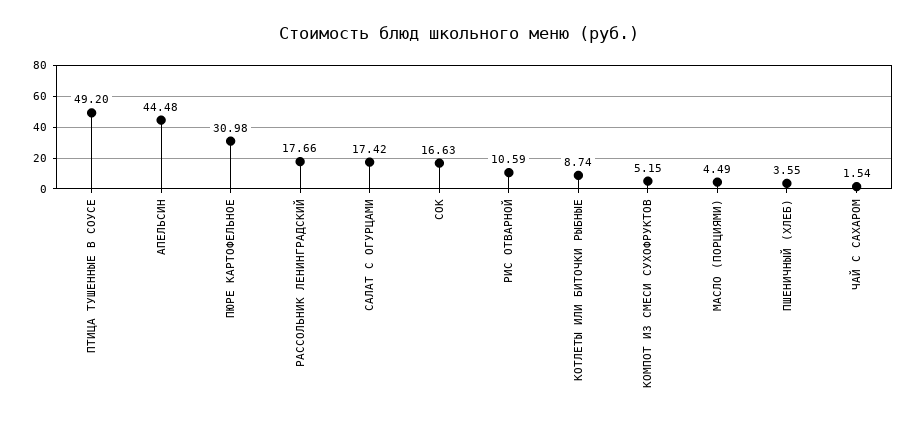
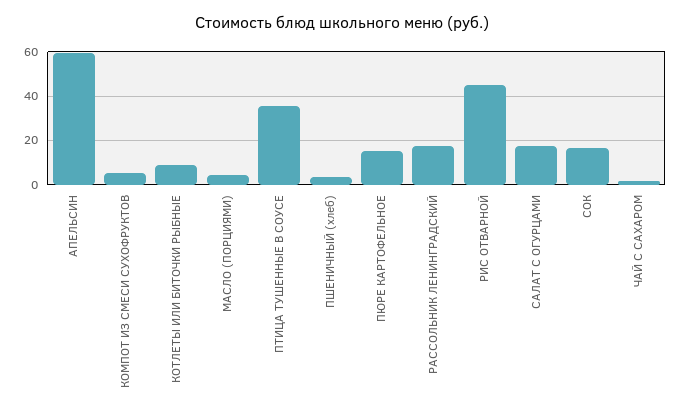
ПТИЦА ТУШЕННЫЕ В СОУСЕ: 49.2 -> 35
АПЕЛЬСИН: 44.48 -> 60
ПЮРЕ КАРТОФЕЛЬНОЕ: 30.98 -> 15
РИС ОТВАРНОЙ: 10.59 -> 45

